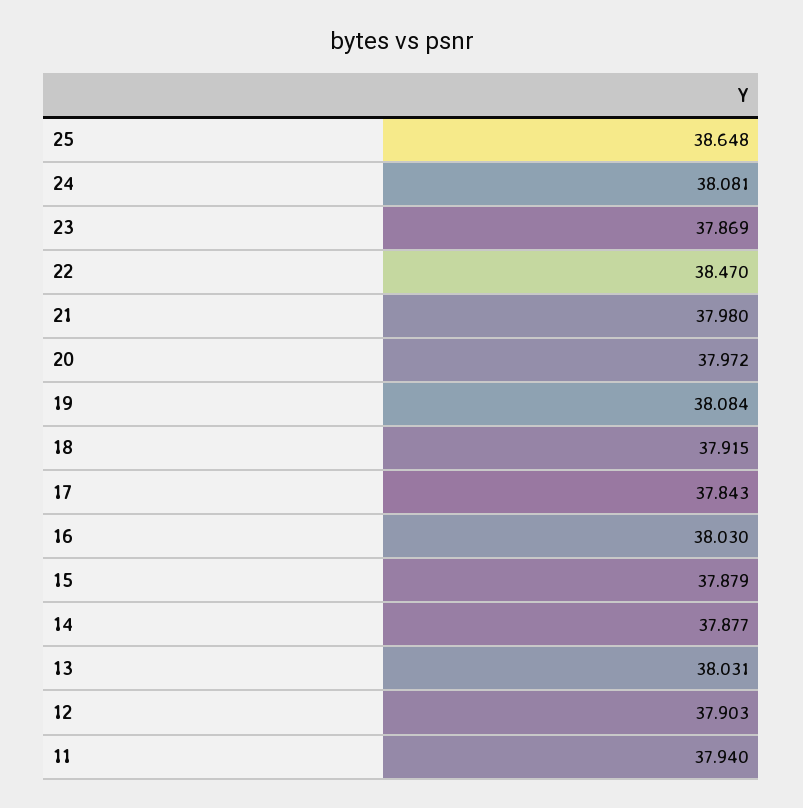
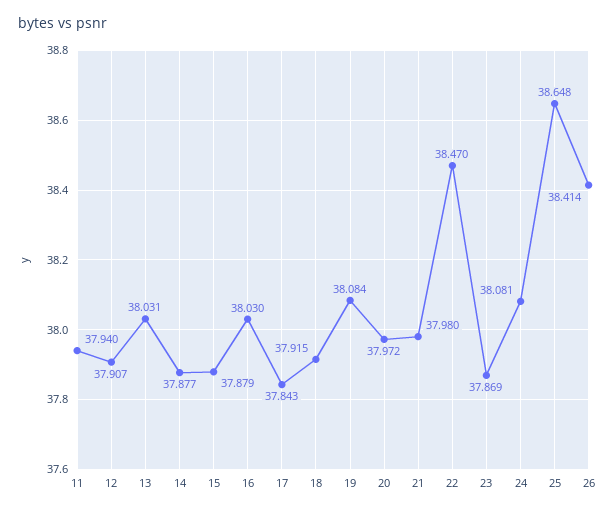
12: 37.903 -> 37.907
26: none -> 38.414

